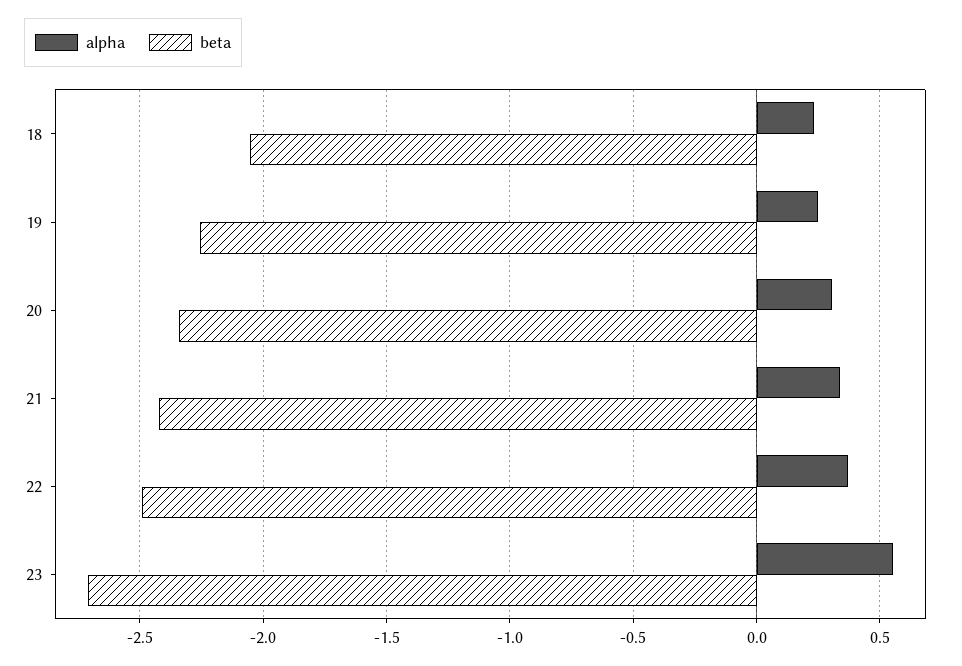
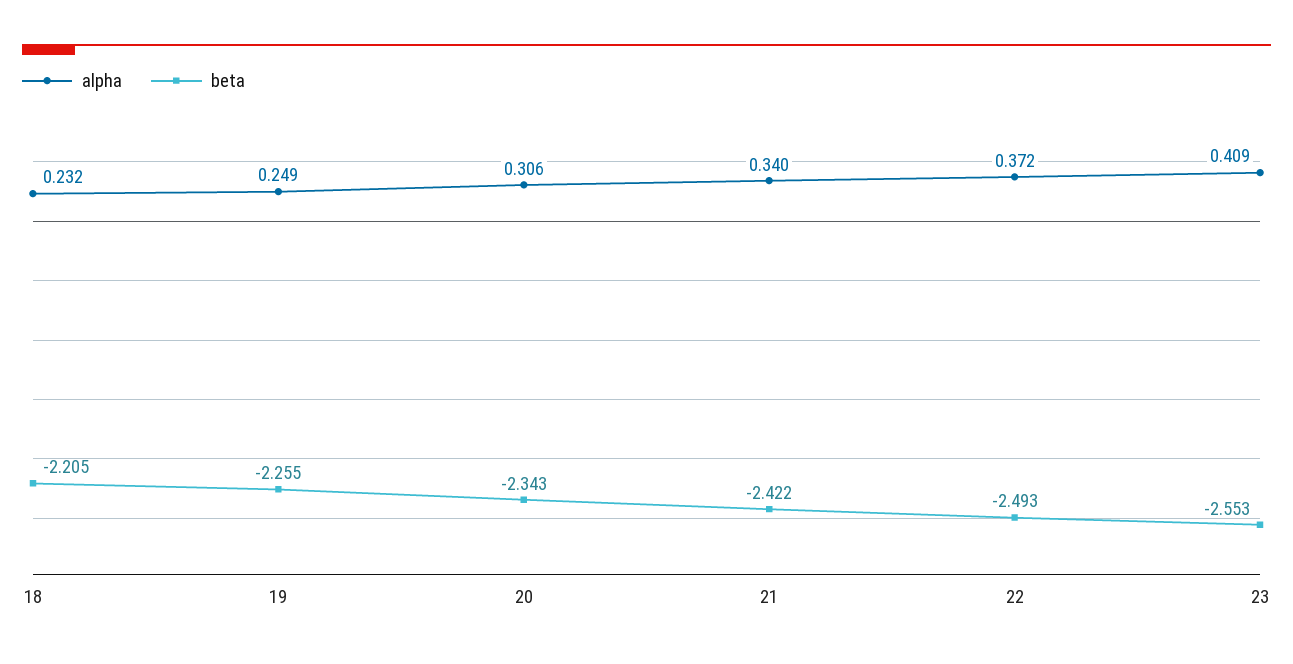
beta, 18: -2.05 -> -2.205
alpha, 23: 0.55 -> 0.409
beta, 23: -2.7 -> -2.553

